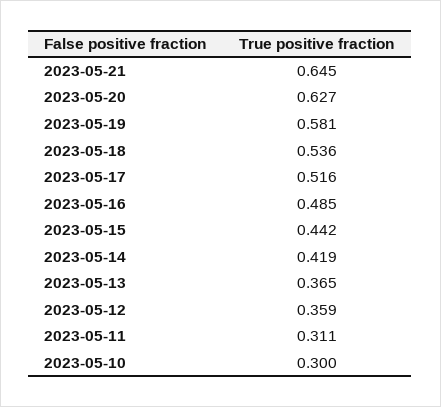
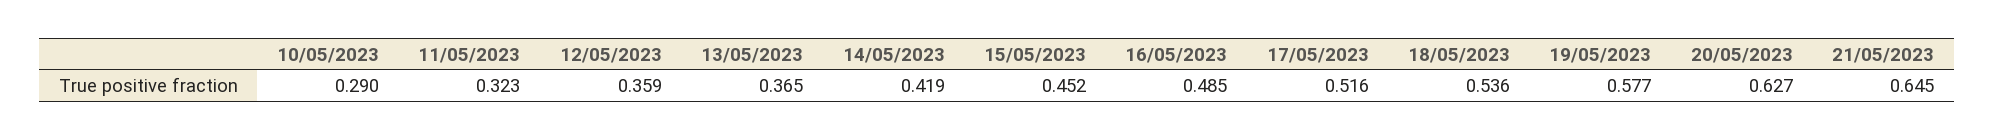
2023-05-19: 0.581 -> 0.577
2023-05-15: 0.442 -> 0.452
2023-05-11: 0.311 -> 0.323
2023-05-10: 0.3 -> 0.29

